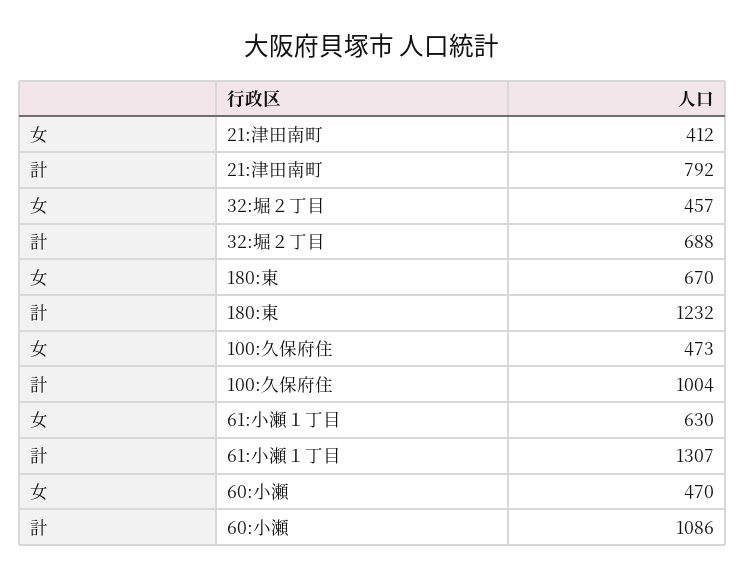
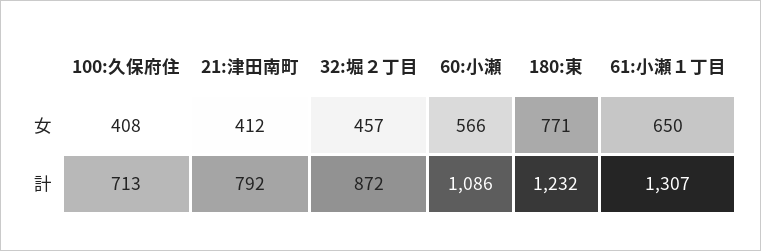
計, 32:堀２丁目: 688 -> 872
女, 180:東: 670 -> 771
女, 100:久保府住: 473 -> 408
計, 100:久保府住: 1004 -> 713
女, 61:小瀬１丁目: 630 -> 650
女, 60:小瀬: 470 -> 566

